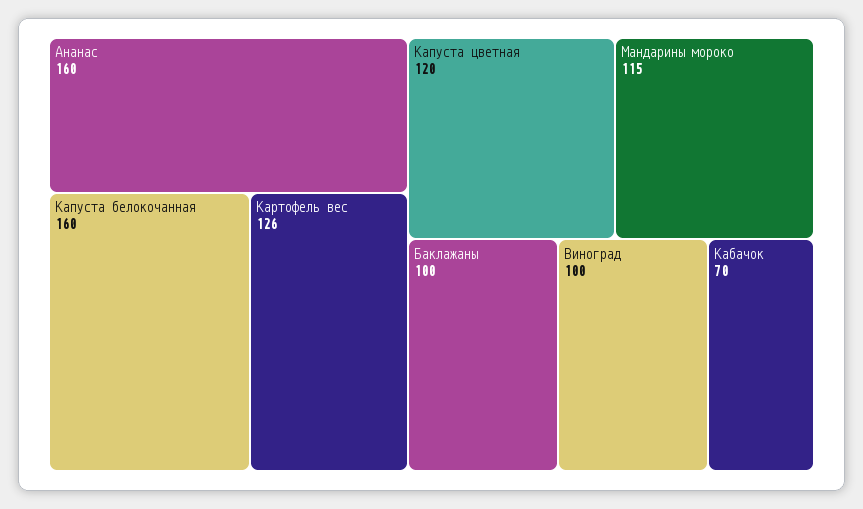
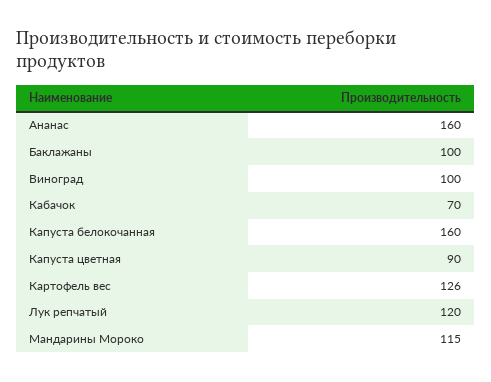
Капуста цветная: 120 -> 90
Лук репчатый: none -> 120

